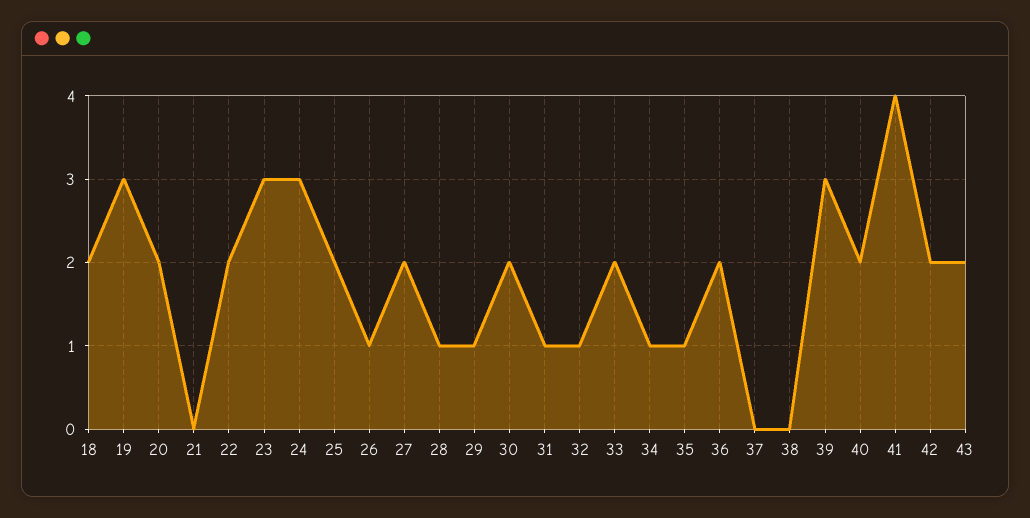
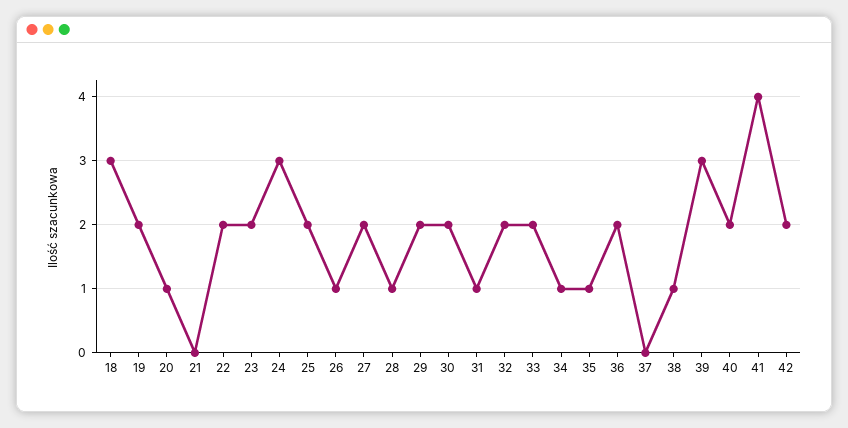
18: 2 -> 3
19: 3 -> 2
20: 2 -> 1
23: 3 -> 2
29: 1 -> 2
32: 1 -> 2
38: 0 -> 1
43: 2 -> none

